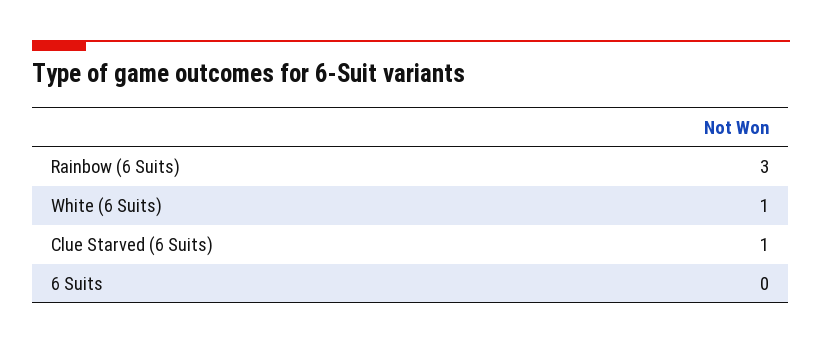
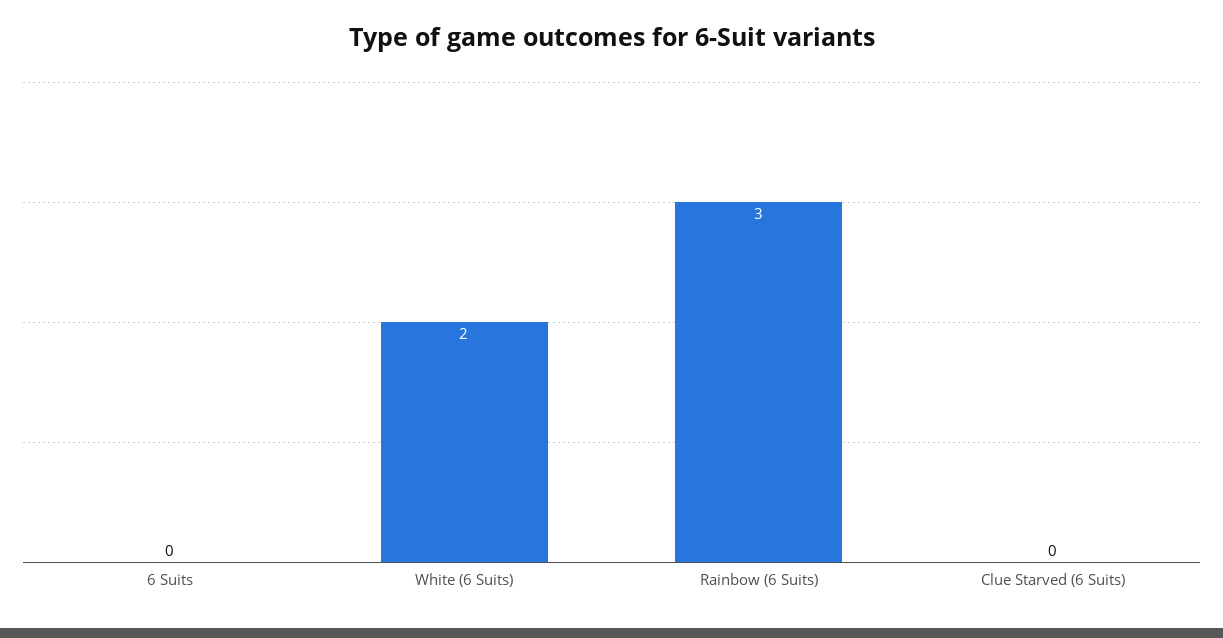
White (6 Suits): 1 -> 2
Clue Starved (6 Suits): 1 -> 0

